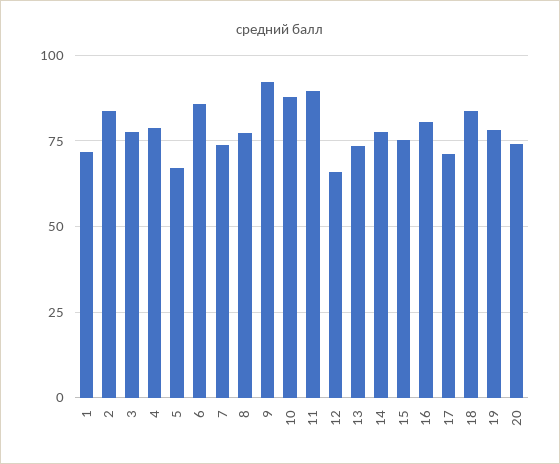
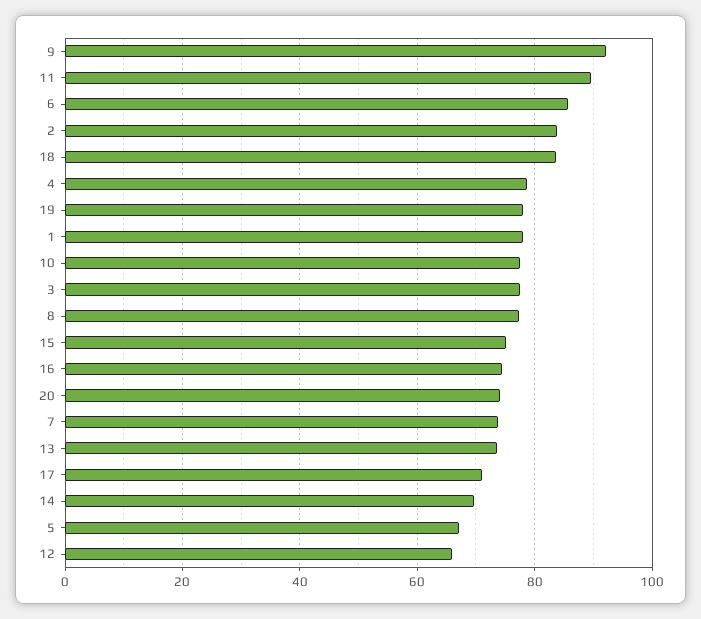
1: 72.5 -> 78
10: 87.5 -> 78
14: 77.5 -> 70
16: 80 -> 74

